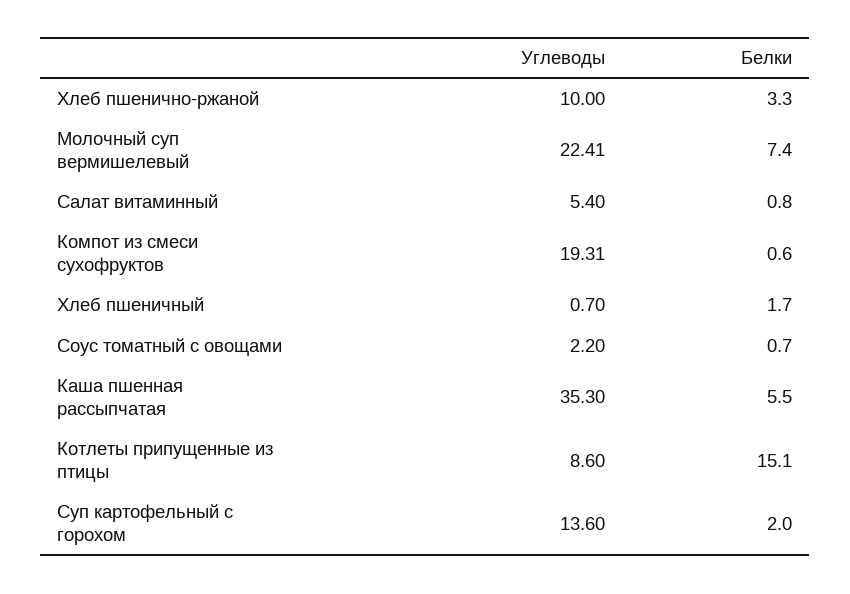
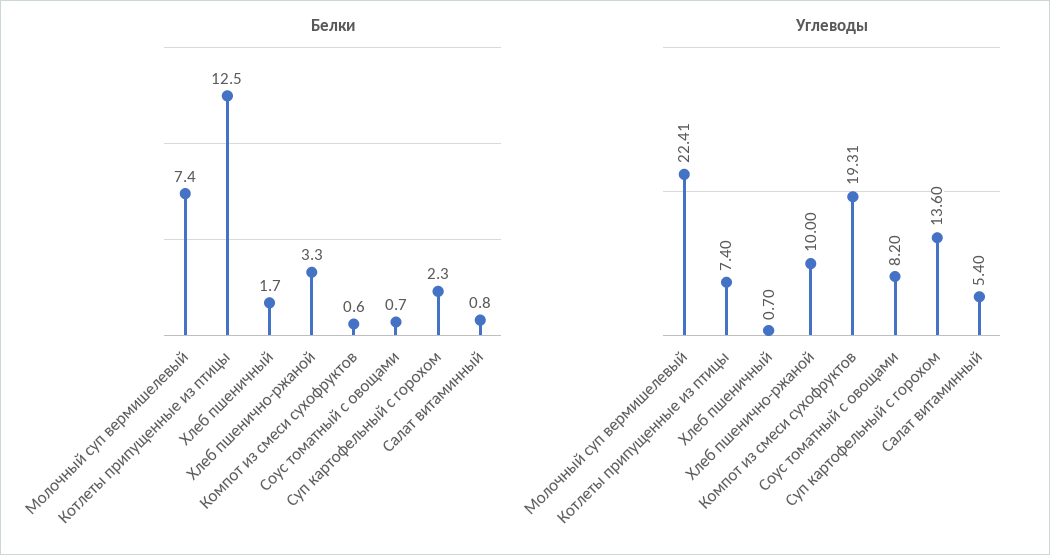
Углеводы, Соус томатный с овощами: 2.2 -> 8.2
Углеводы, Каша пшенная рассыпчатая: 35.3 -> none
Белки, Каша пшенная рассыпчатая: 5.5 -> none
Углеводы, Котлеты припущенные из птицы: 8.6 -> 7.4
Белки, Котлеты припущенные из птицы: 15.1 -> 12.5
Белки, Суп картофельный с горохом: 2 -> 2.3

